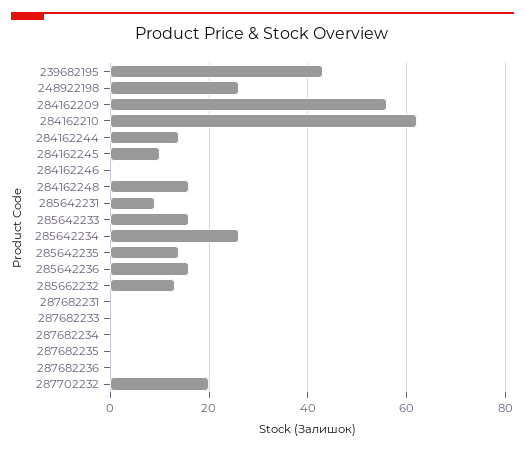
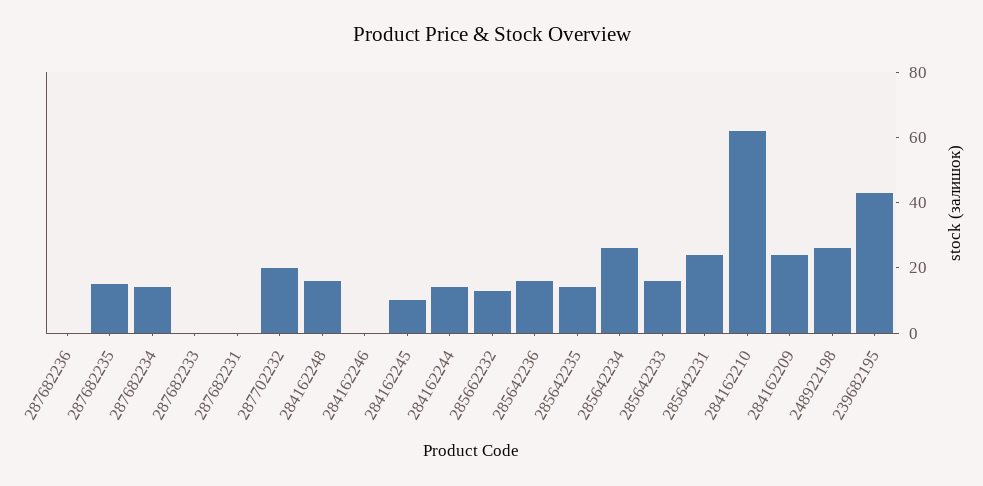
284162209: 55 -> 25
285642231: 10 -> 25
287682234: 0 -> 15
287682235: 0 -> 15

